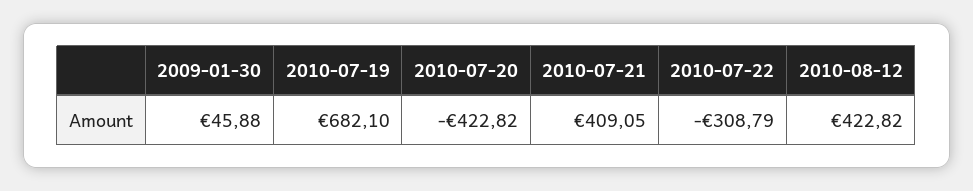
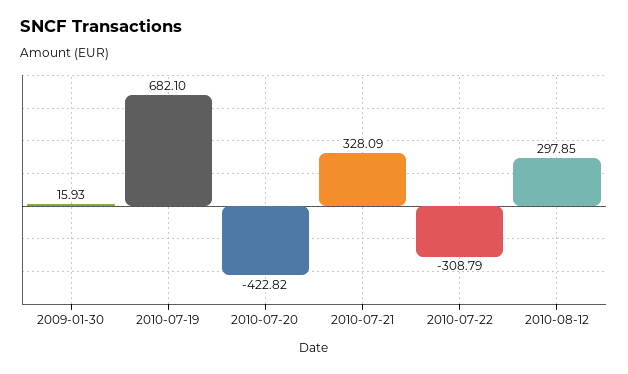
2009-01-30: 45.88 -> 15.93
2010-07-21: 409.05 -> 328.09
2010-08-12: 422.82 -> 297.85

